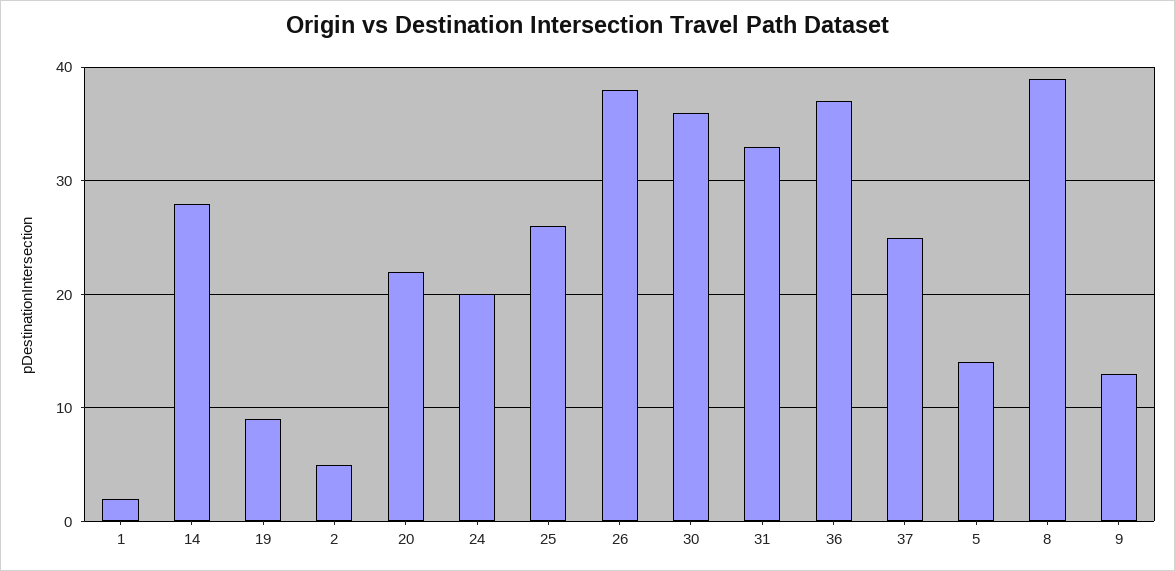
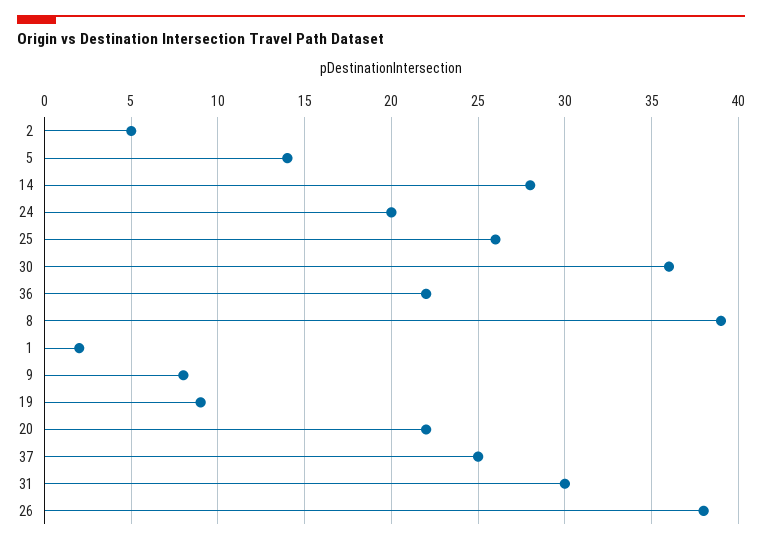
31: 33 -> 30
36: 37 -> 22
9: 13 -> 8

